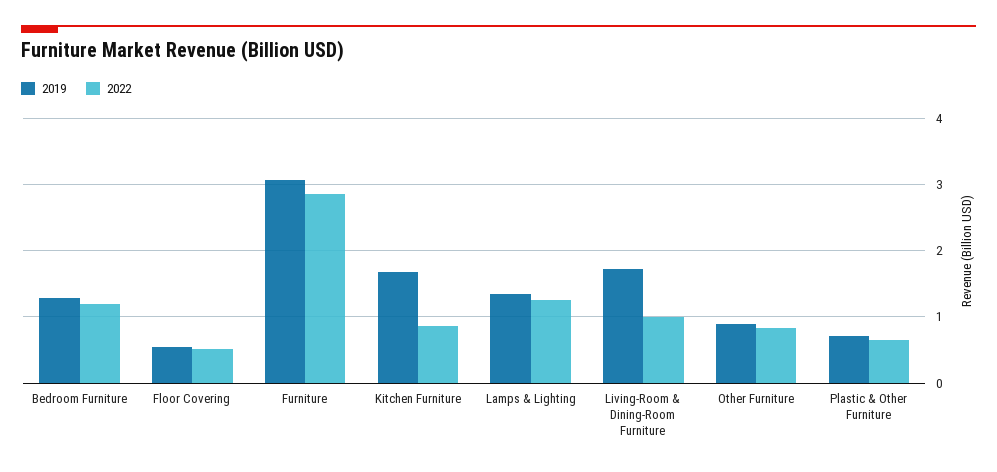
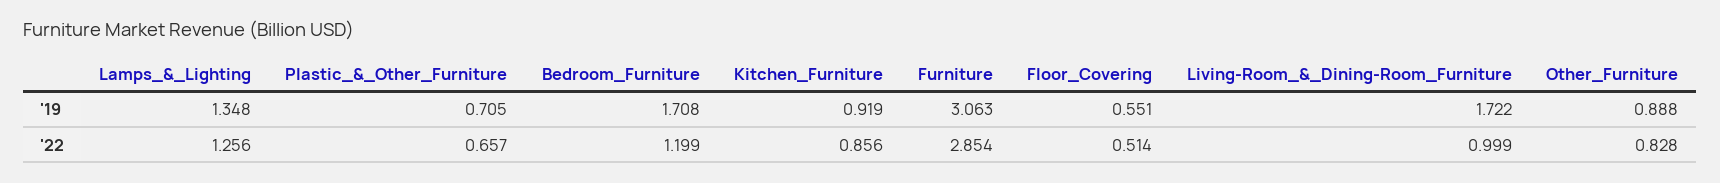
2019, Bedroom Furniture: 1.3 -> 1.708
2019, Kitchen Furniture: 1.7 -> 0.919

